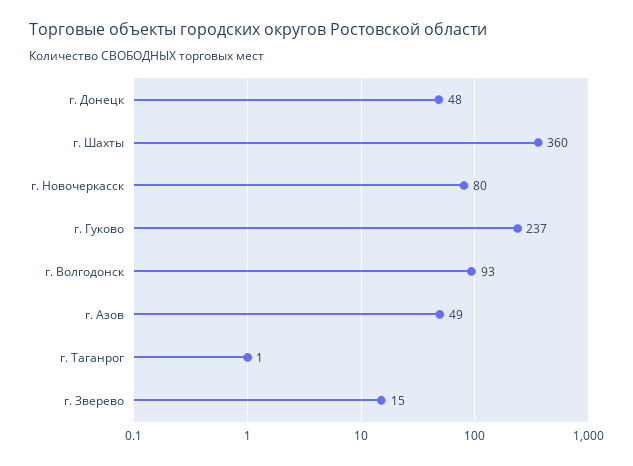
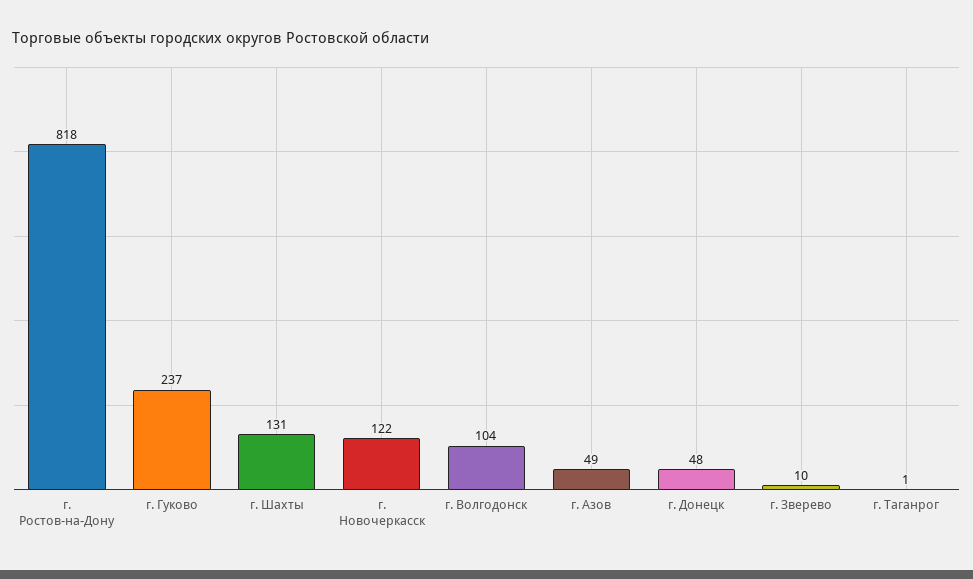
г. Шахты: 360 -> 131
г. Новочеркасск: 80 -> 122
г. Волгодонск: 93 -> 104
г. Зверево: 15 -> 10
г. Ростов-на-Дону: none -> 818

